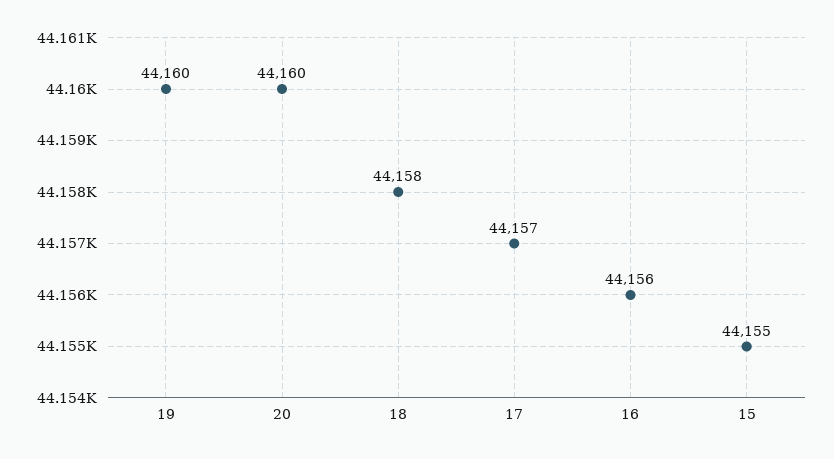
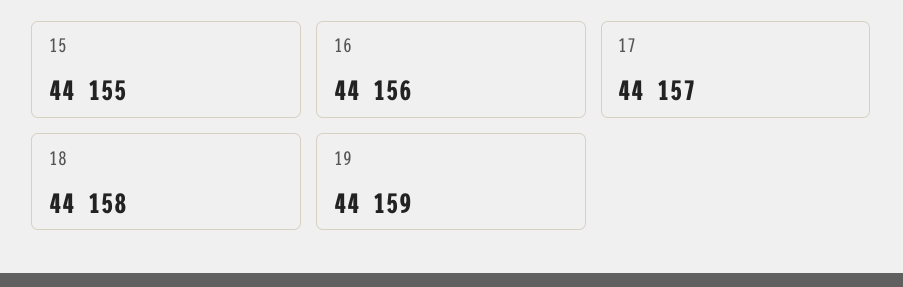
19: 44160 -> 44159
20: 44160 -> none

